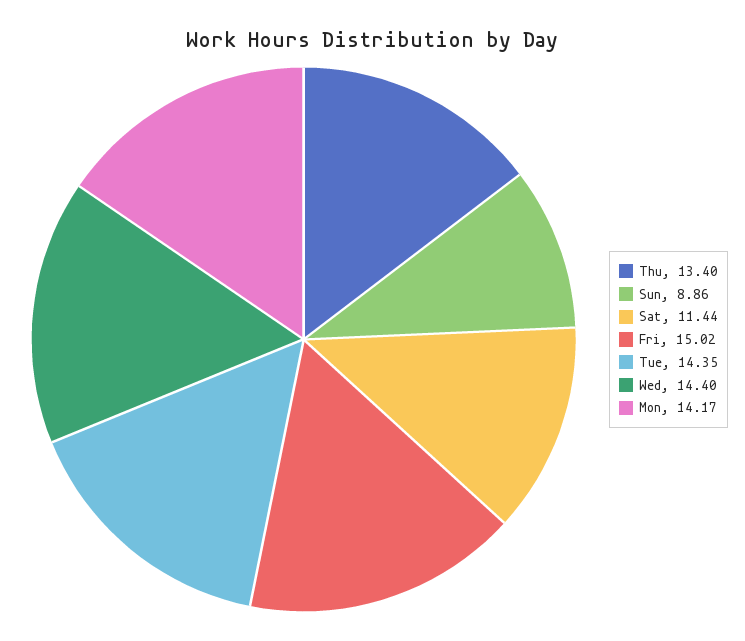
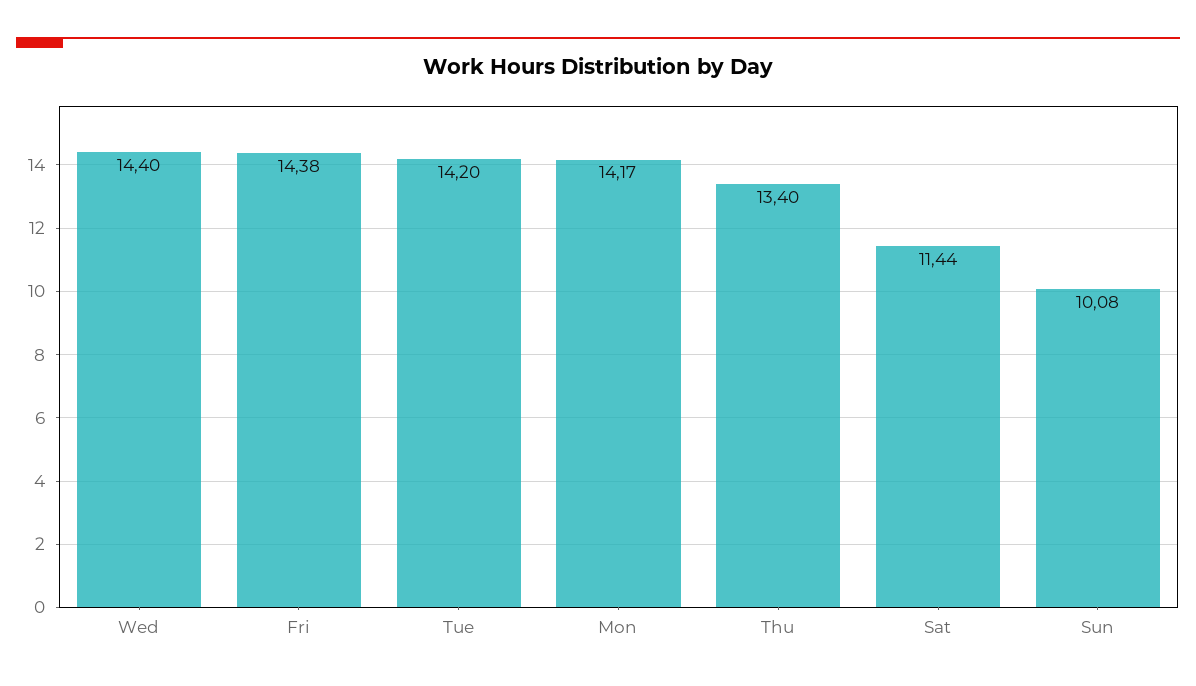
Sun: 8.86 -> 10.08
Fri: 15.02 -> 14.38
Tue: 14.35 -> 14.2

